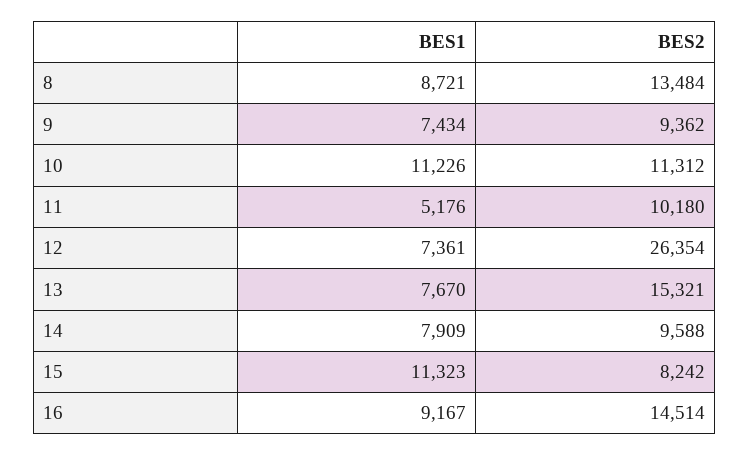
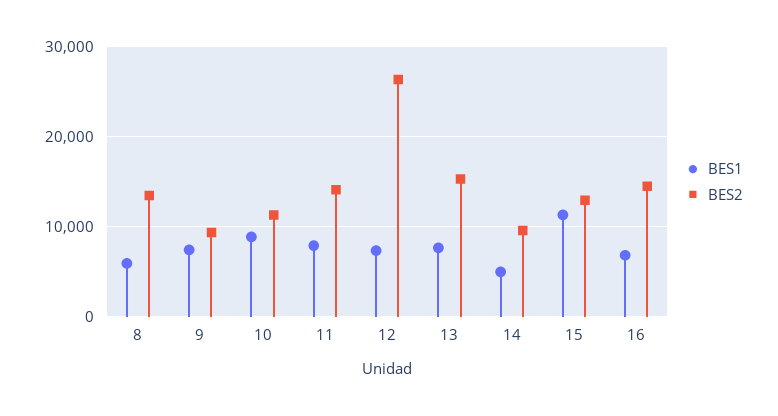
BES1, 8: 8721 -> 6000
BES1, 10: 11226 -> 9000
BES1, 11: 5176 -> 8000
BES2, 11: 10180 -> 14000
BES1, 14: 7909 -> 5000
BES2, 15: 8242 -> 13000
BES1, 16: 9167 -> 7000

